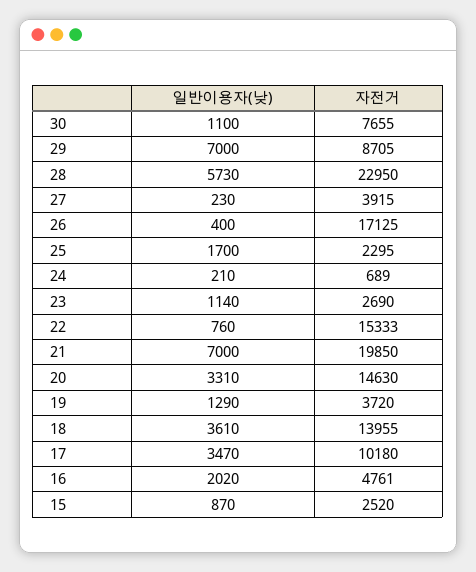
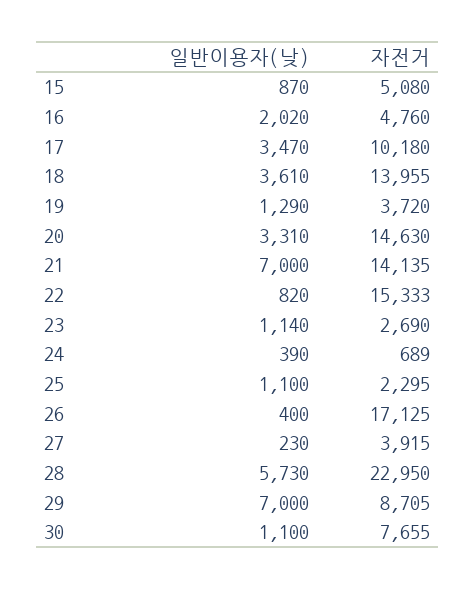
일반이용자(낮), 25: 1700 -> 1100
일반이용자(낮), 24: 210 -> 390
일반이용자(낮), 22: 760 -> 820
자전거, 21: 19850 -> 14135
자전거, 16: 4761 -> 4760
자전거, 15: 2520 -> 5080

